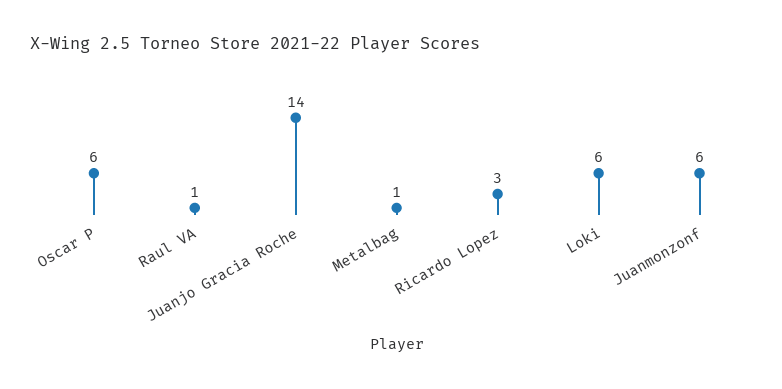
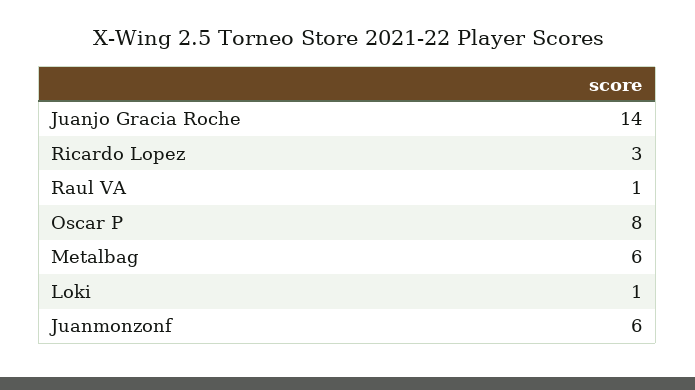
Oscar P: 6 -> 8
Metalbag: 1 -> 6
Loki: 6 -> 1

